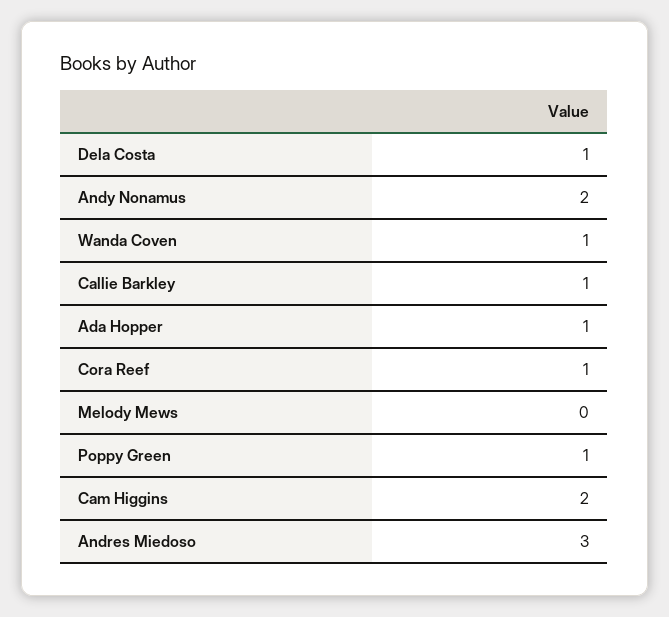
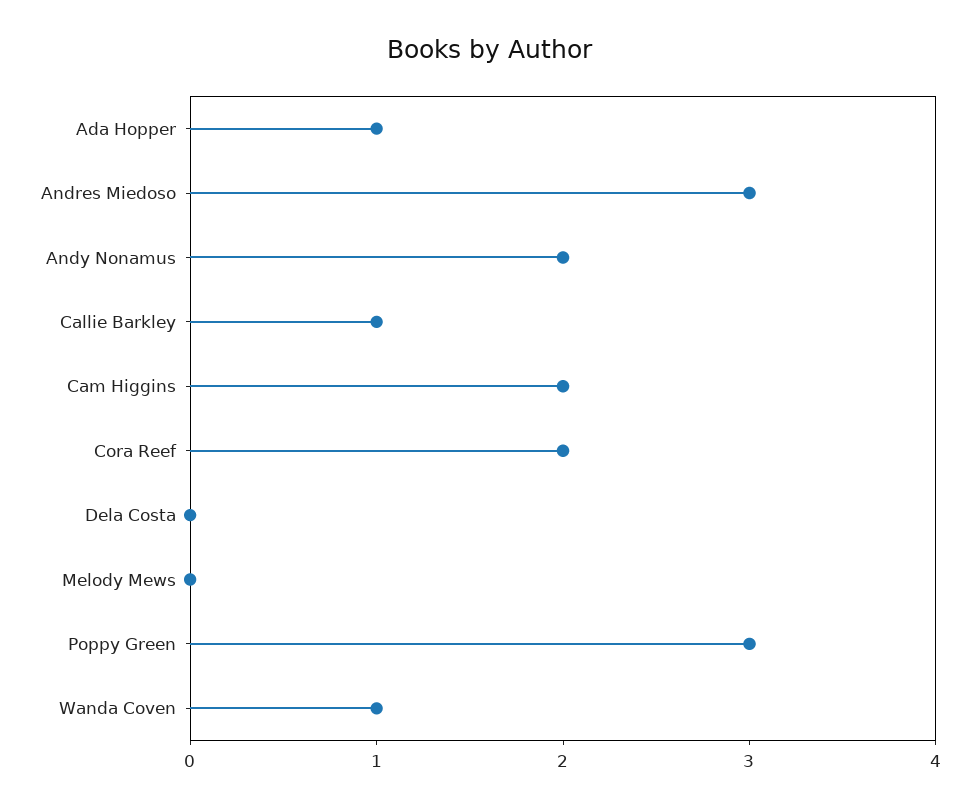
Dela Costa: 1 -> 0
Cora Reef: 1 -> 2
Poppy Green: 1 -> 3

